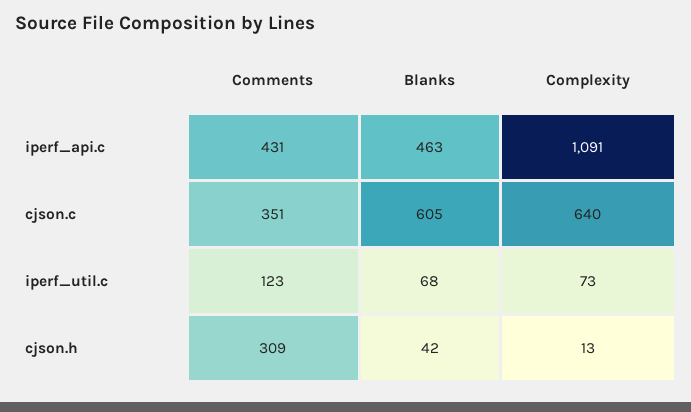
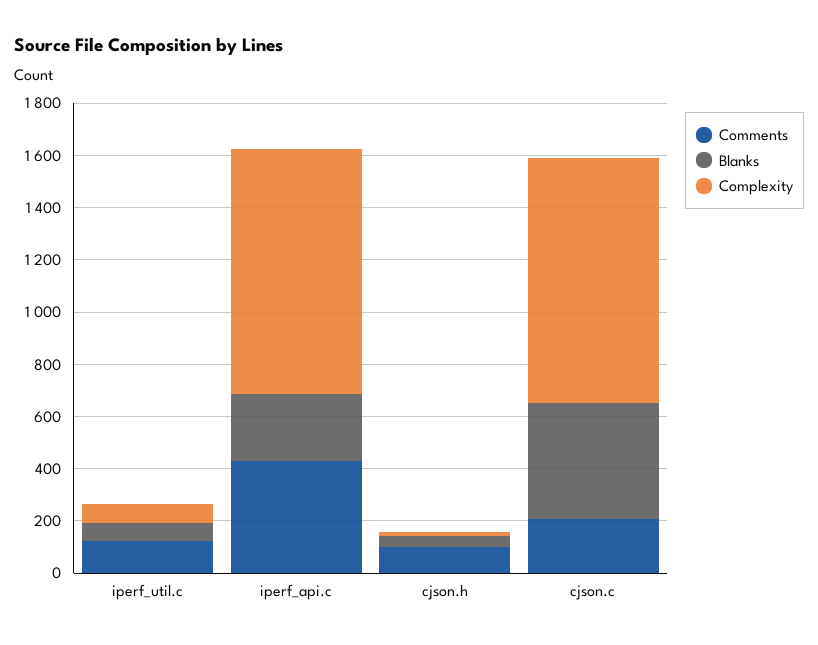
Blanks, iperf_api.c: 463 -> 250
Complexity, iperf_api.c: 1091 -> 950
Comments, cjson.c: 351 -> 200
Blanks, cjson.c: 605 -> 450
Complexity, cjson.c: 640 -> 950
Comments, cjson.h: 309 -> 100

